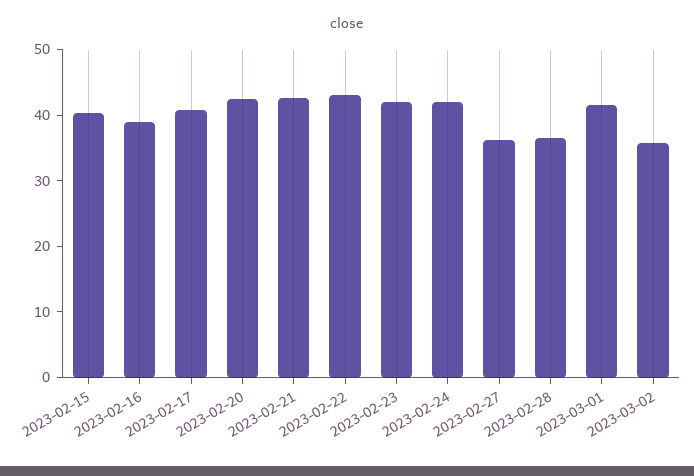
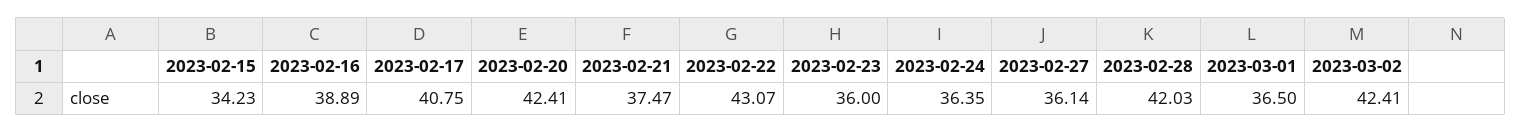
2023-02-15: 40 -> 34.23
2023-02-21: 42 -> 37.47
2023-02-23: 42 -> 36
2023-02-24: 42 -> 36.35
2023-02-28: 36 -> 42.03
2023-03-01: 42 -> 36.5
2023-03-02: 36 -> 42.41

